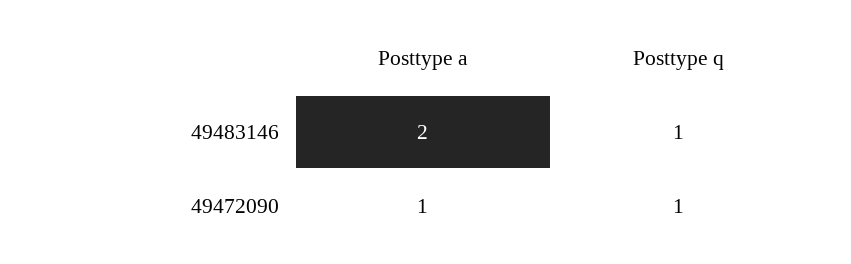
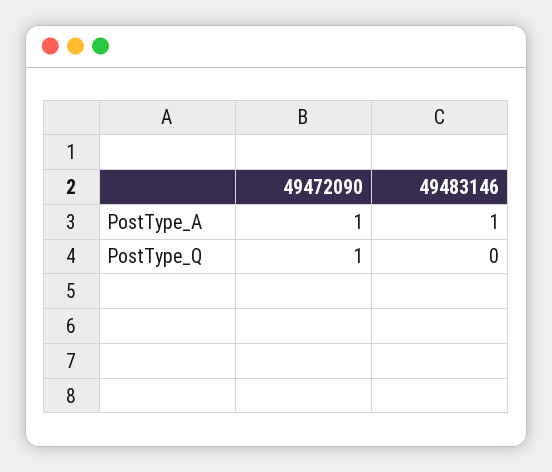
Posttype a, 49483146: 2 -> 1
Posttype q, 49483146: 1 -> 0

